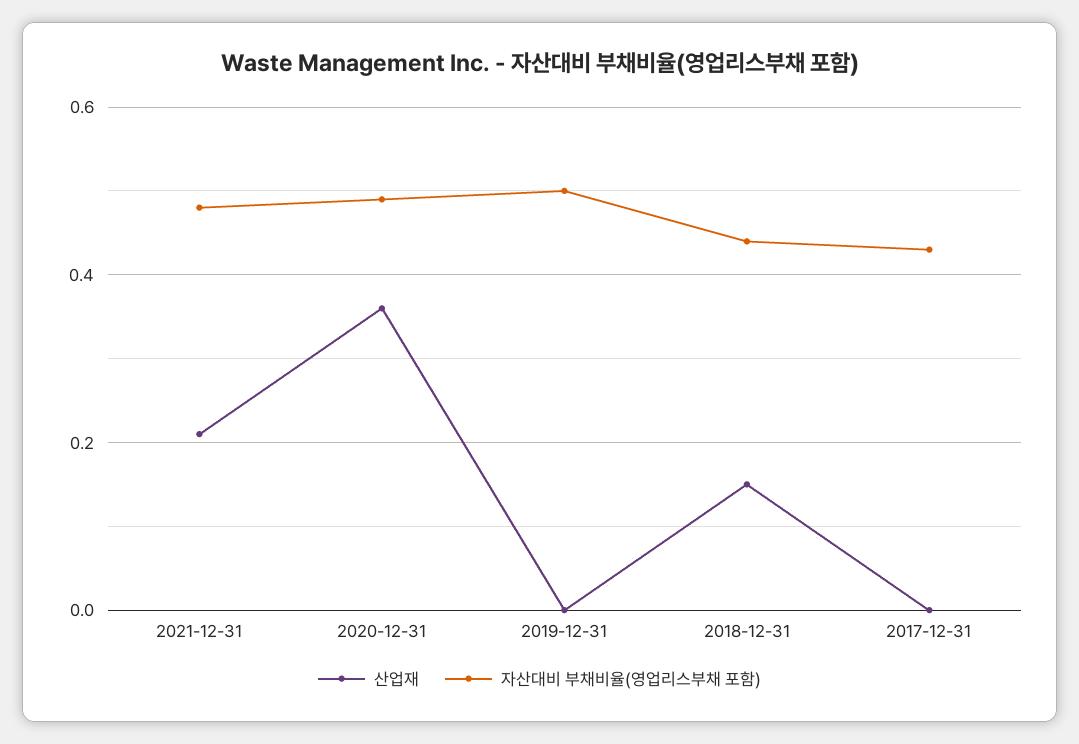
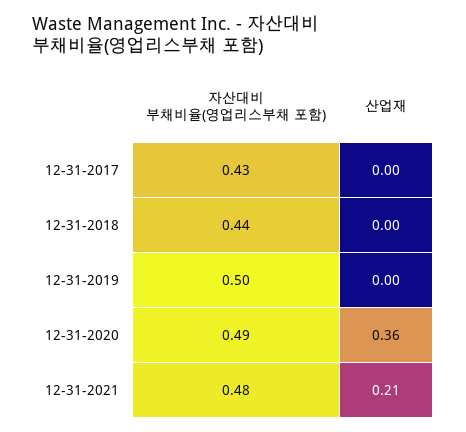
산업재, 2018-12-31: 0.15 -> 0

